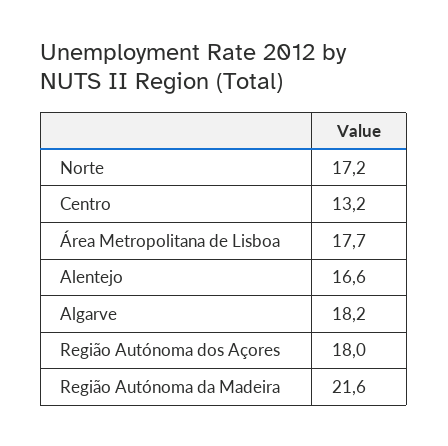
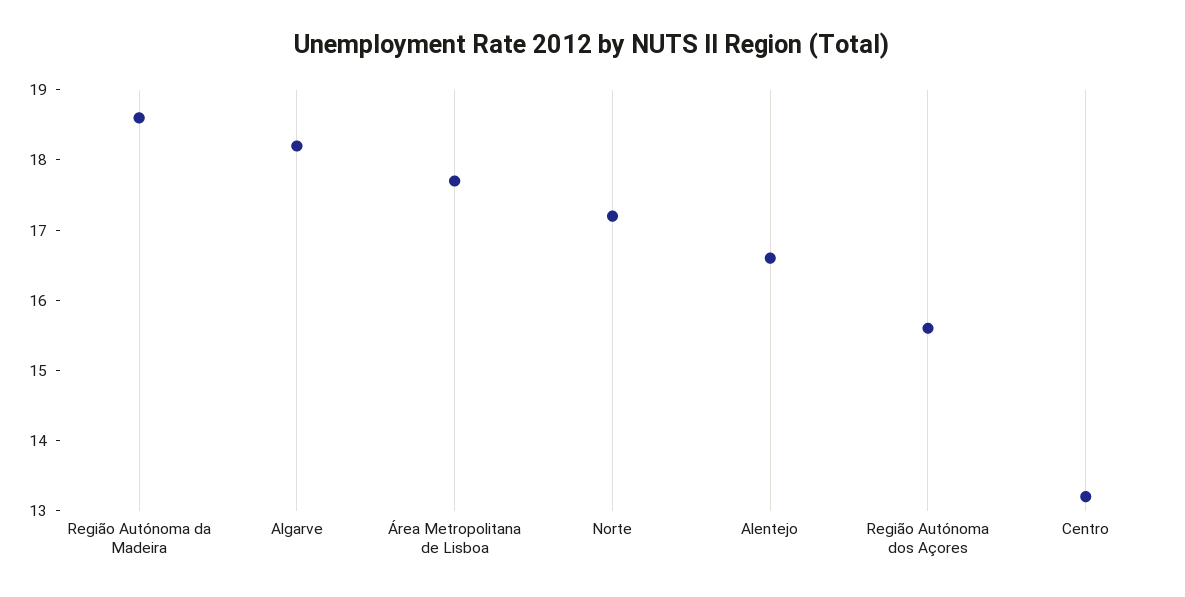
Região Autónoma dos Açores: 18 -> 15.5
Região Autónoma da Madeira: 21.6 -> 18.5

